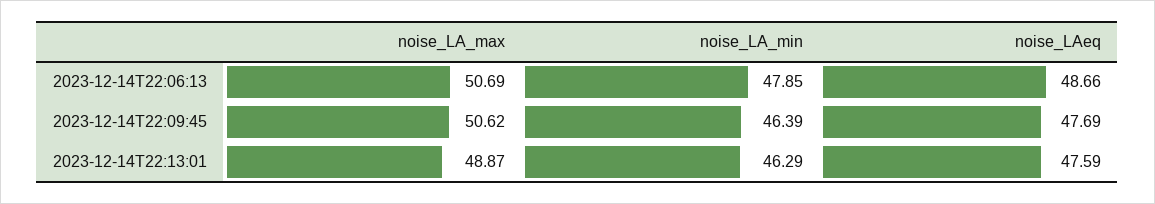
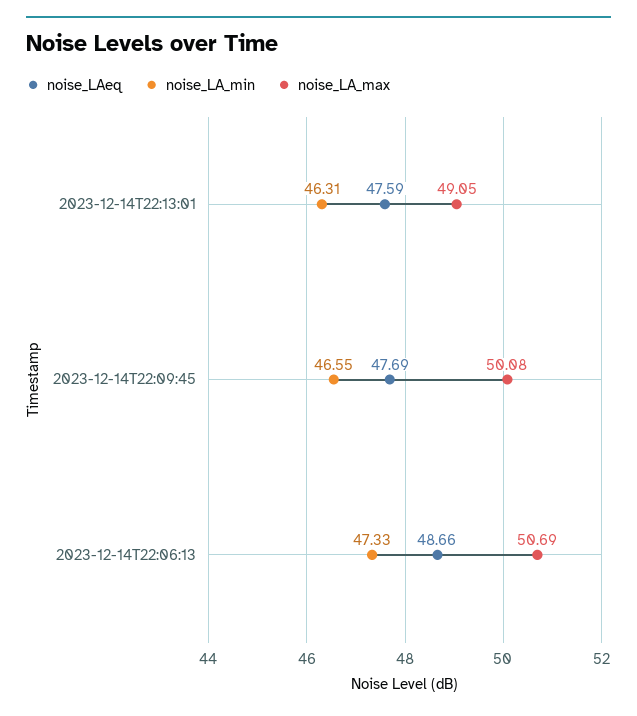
noise_LA_min, 2023-12-14T22:06:13: 47.85 -> 47.33
noise_LA_max, 2023-12-14T22:09:45: 50.62 -> 50.08
noise_LA_min, 2023-12-14T22:09:45: 46.39 -> 46.55
noise_LA_max, 2023-12-14T22:13:01: 48.87 -> 49.05
noise_LA_min, 2023-12-14T22:13:01: 46.29 -> 46.31

